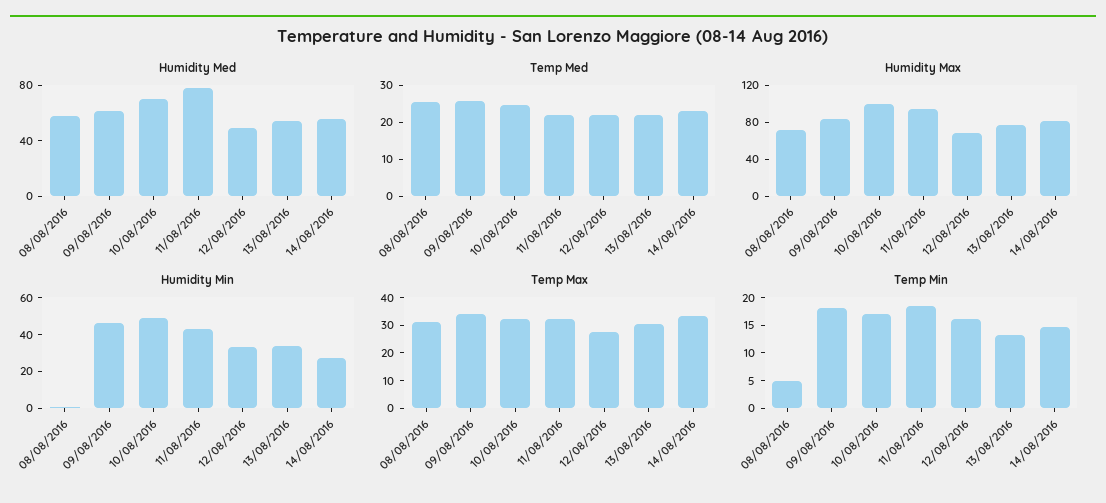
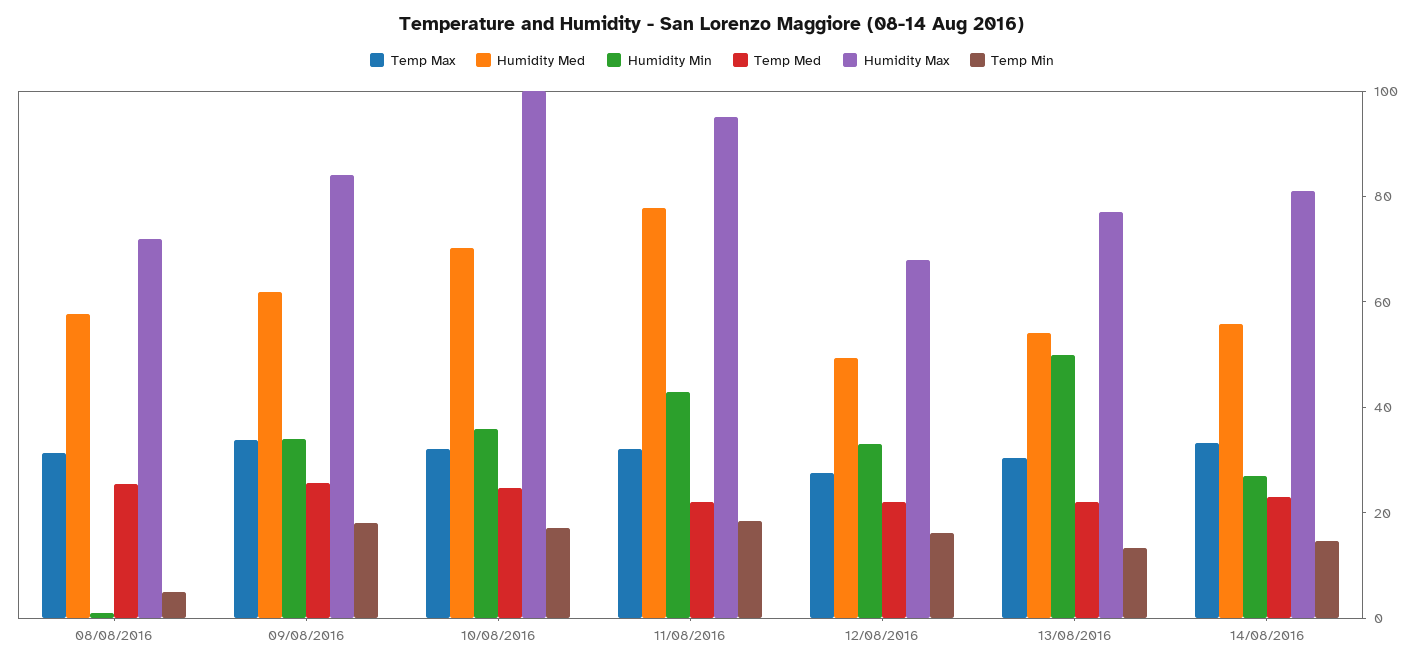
Humidity Min, 09/08/2016: 45 -> 35
Humidity Min, 10/08/2016: 50 -> 35
Humidity Min, 13/08/2016: 35 -> 50

